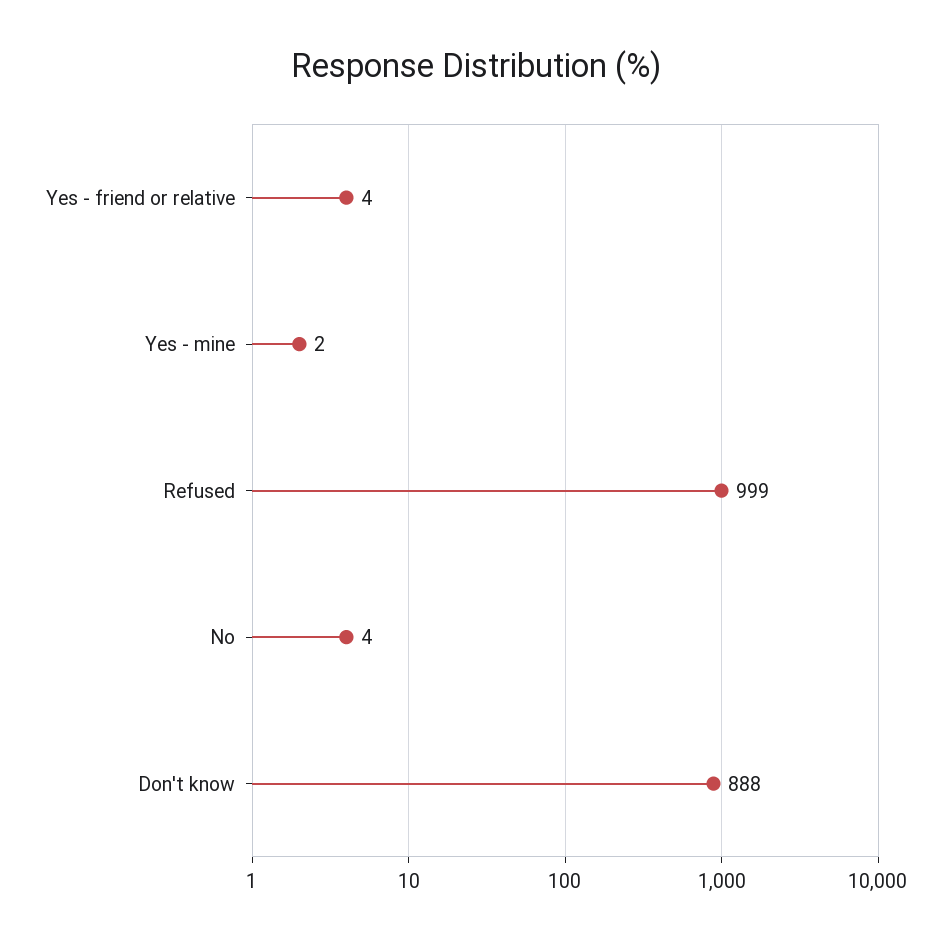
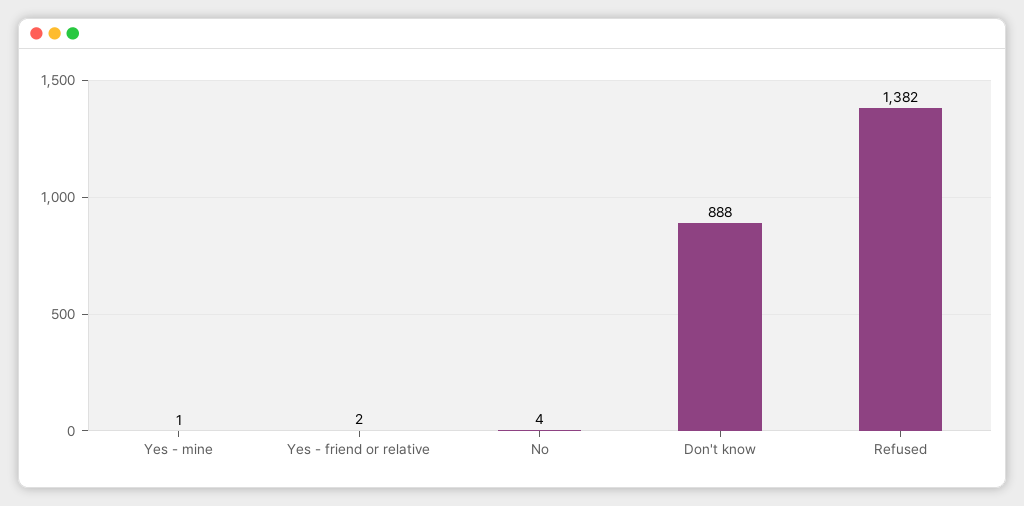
Yes - friend or relative: 4 -> 2
Yes - mine: 2 -> 1
Refused: 999 -> 1382

